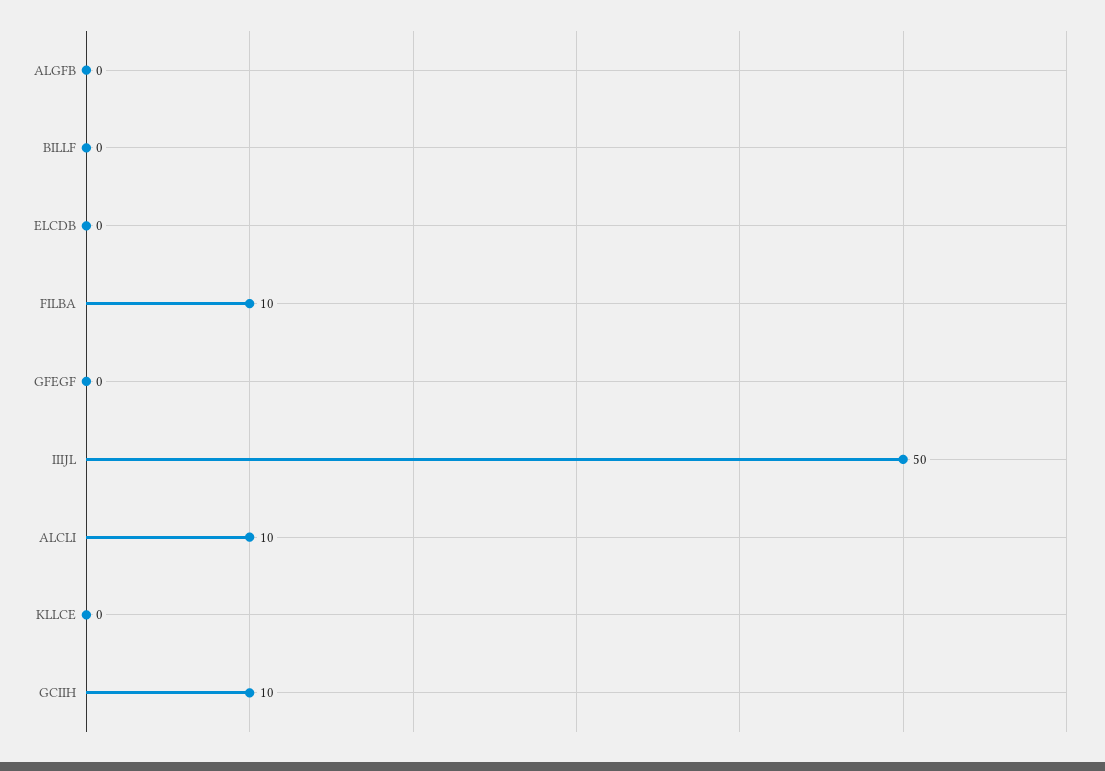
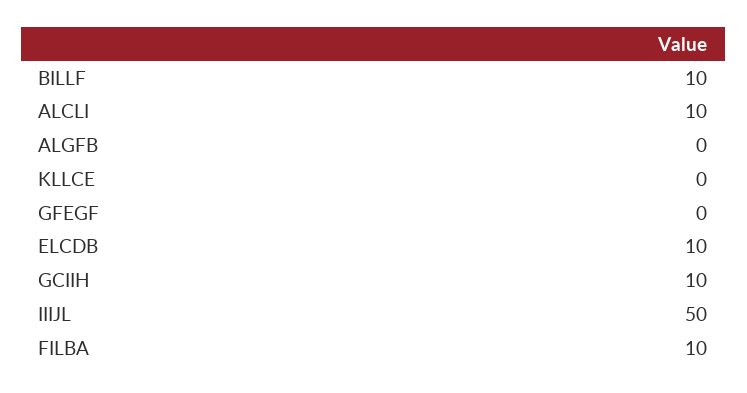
BILLF: 0 -> 10
ELCDB: 0 -> 10

